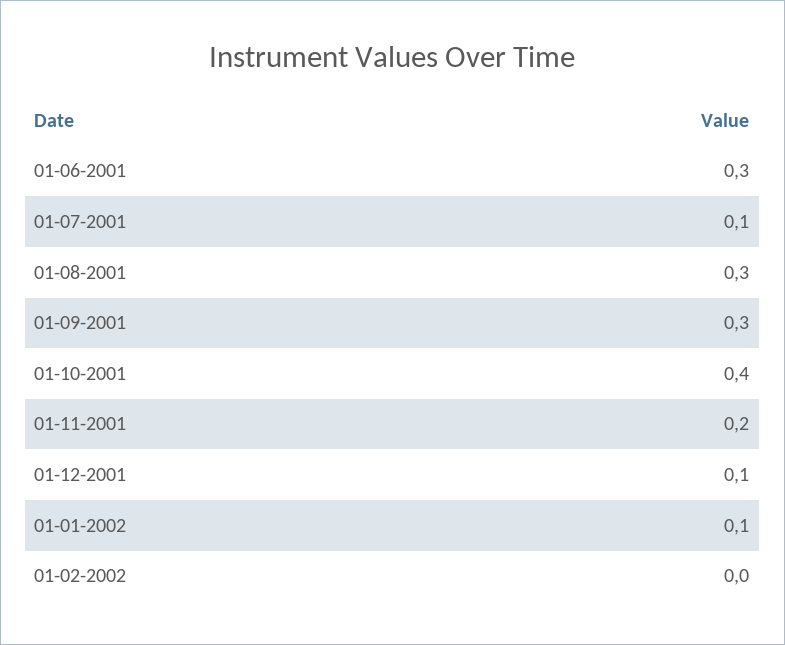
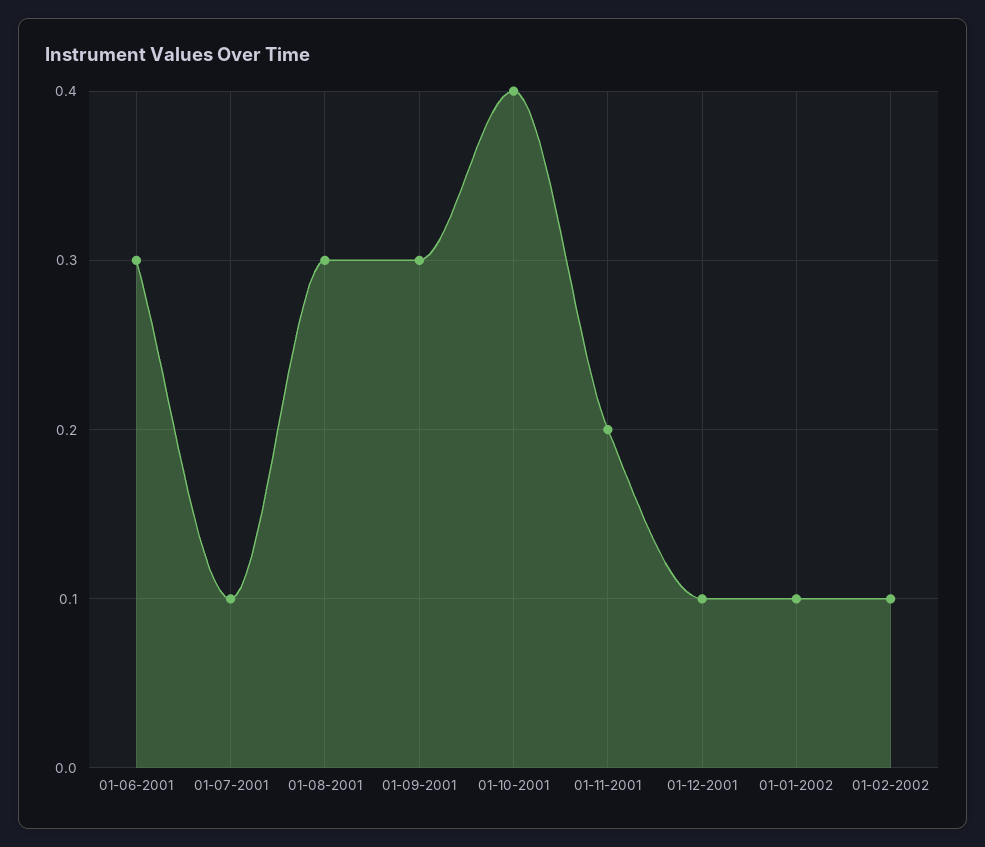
01-02-2002: 0 -> 0.1

